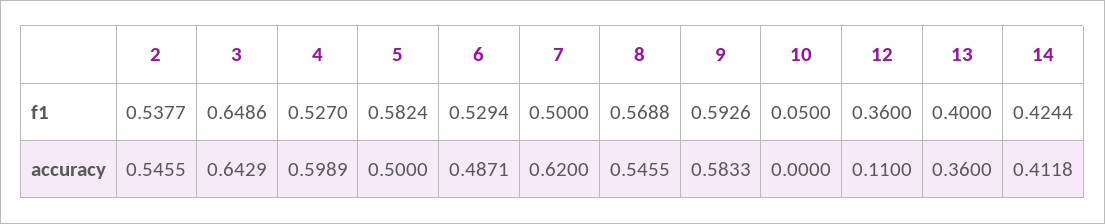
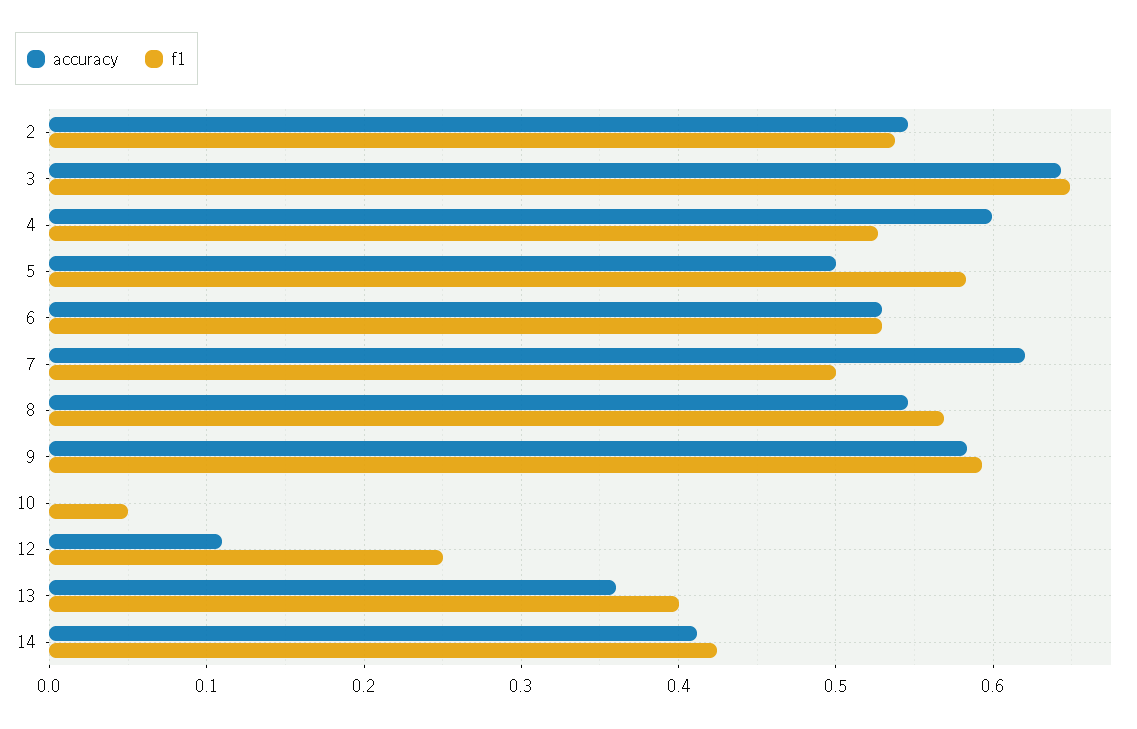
f1, 12: 0.36 -> 0.25
accuracy, 6: 0.4871 -> 0.53

